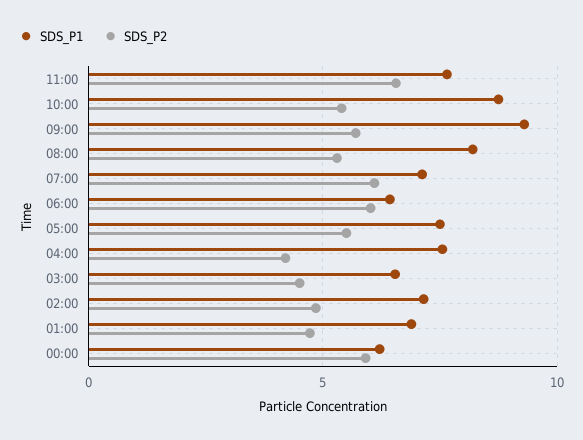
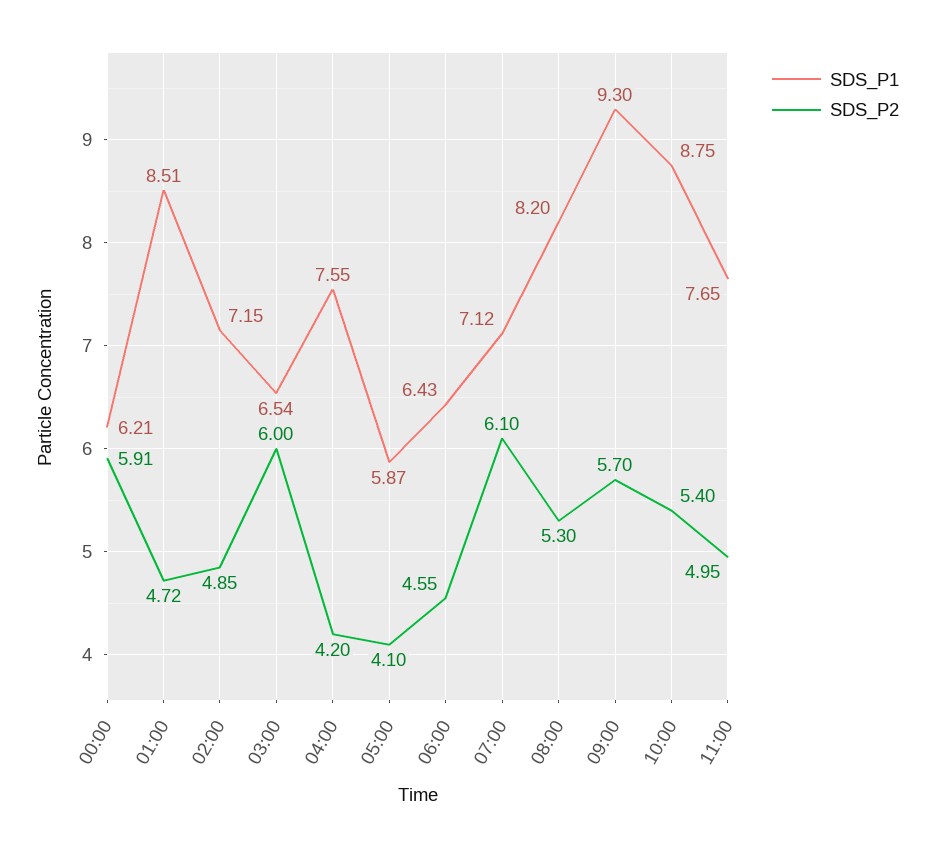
SDS_P2, 11:00: 6.5 -> 4.95
SDS_P2, 06:00: 6 -> 4.55
SDS_P1, 05:00: 7.5 -> 5.87
SDS_P2, 05:00: 5.5 -> 4.1
SDS_P2, 03:00: 4.5 -> 6
SDS_P1, 01:00: 7 -> 8.51

